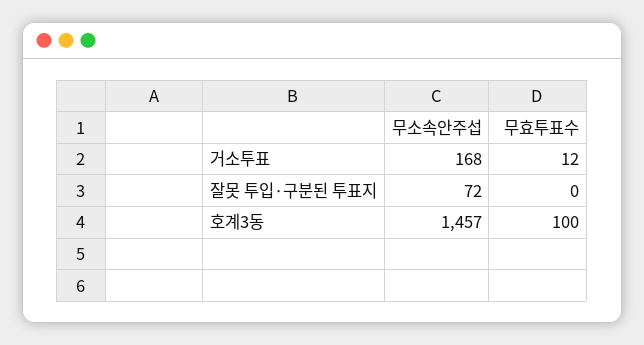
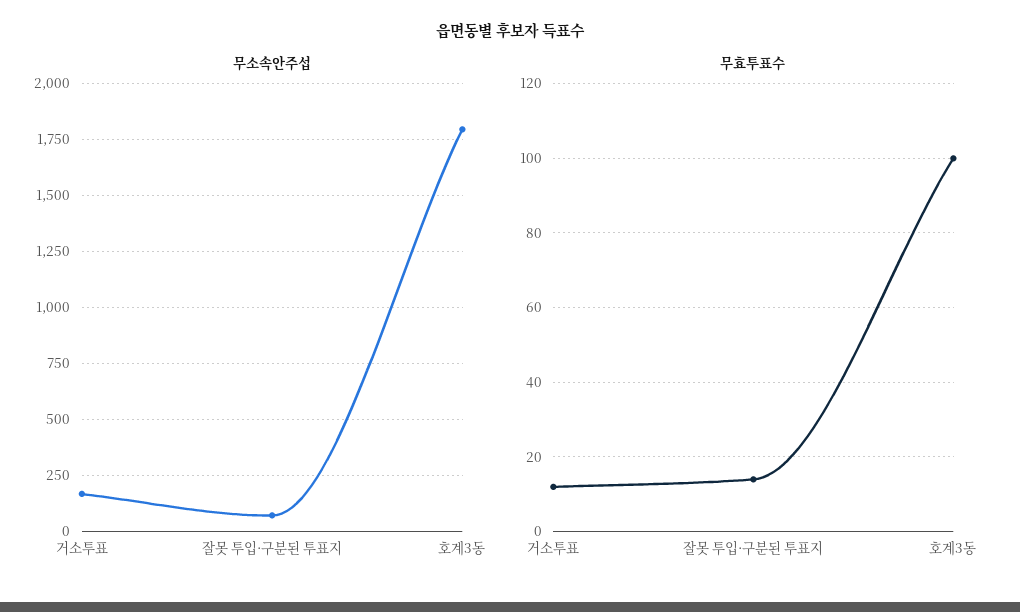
무효투표수, 잘못 투입·구분된 투표지: 0 -> 15
무소속안주섭, 호계3동: 1457 -> 1800

